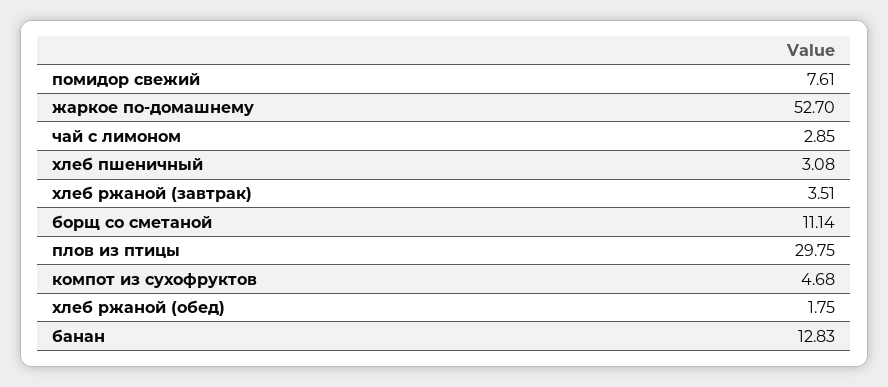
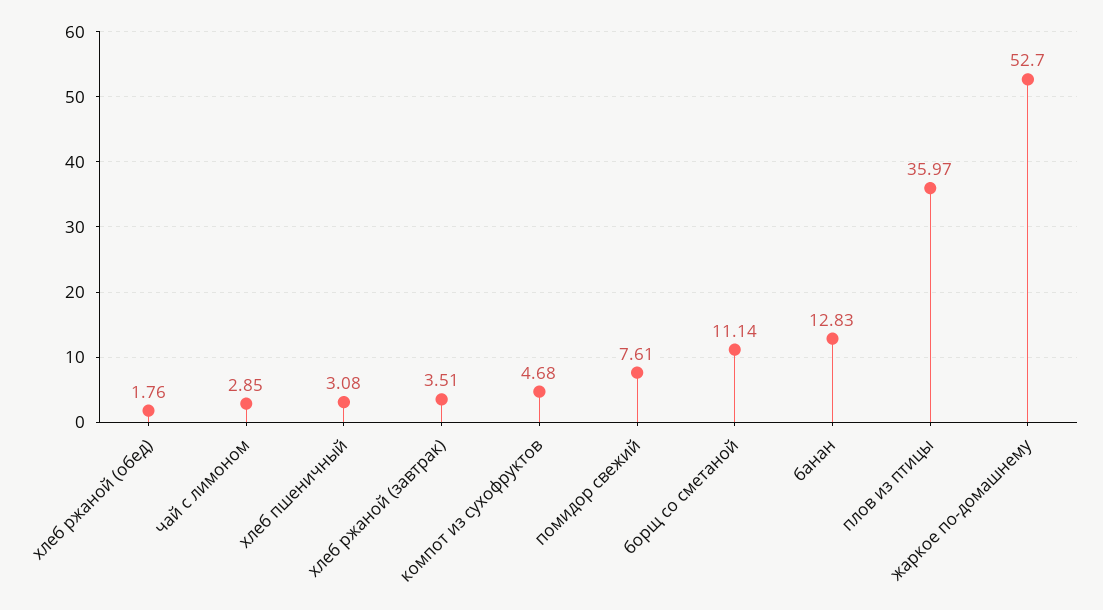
плов из птицы: 29.75 -> 35.97
хлеб ржаной (обед): 1.75 -> 1.76

